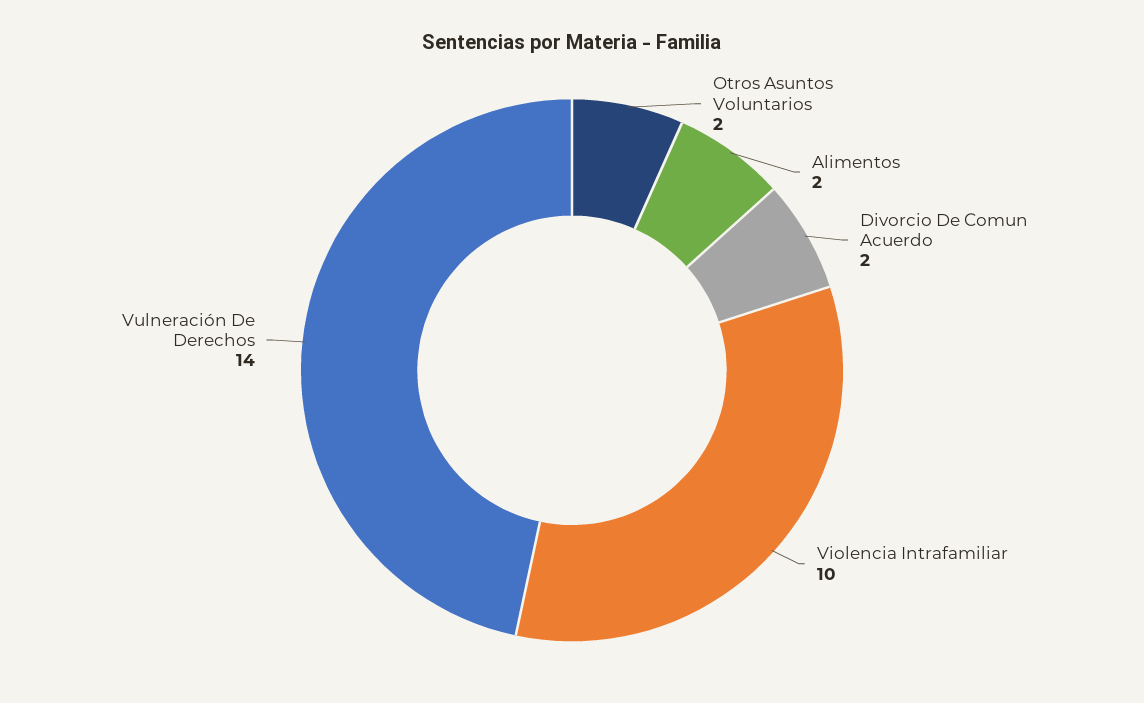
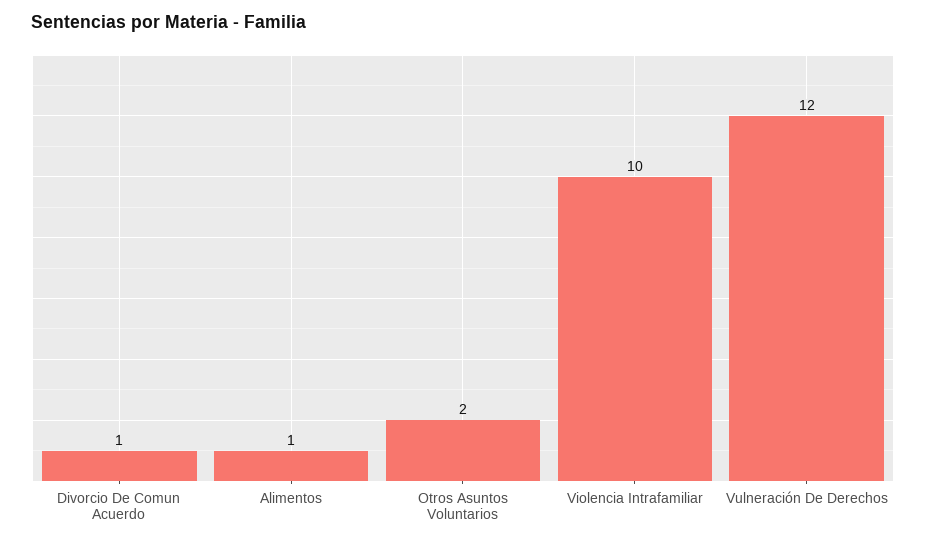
Alimentos: 2 -> 1
Divorcio De Comun Acuerdo: 2 -> 1
Vulneración De Derechos: 14 -> 12

